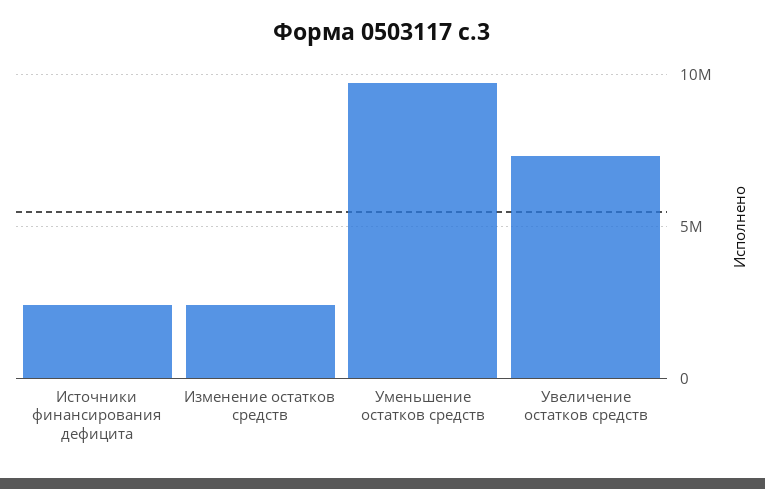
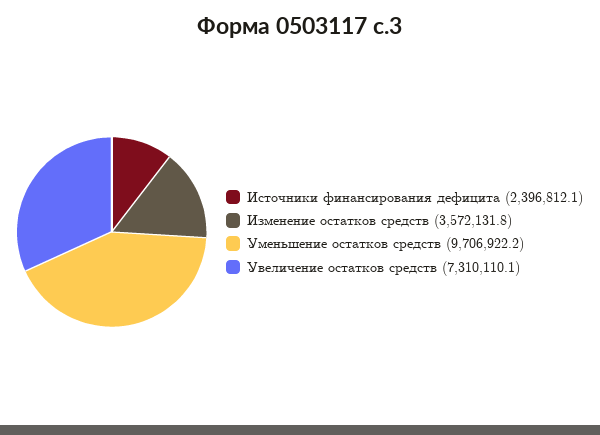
Изменение остатков средств: 2500000 -> 3572131.8

